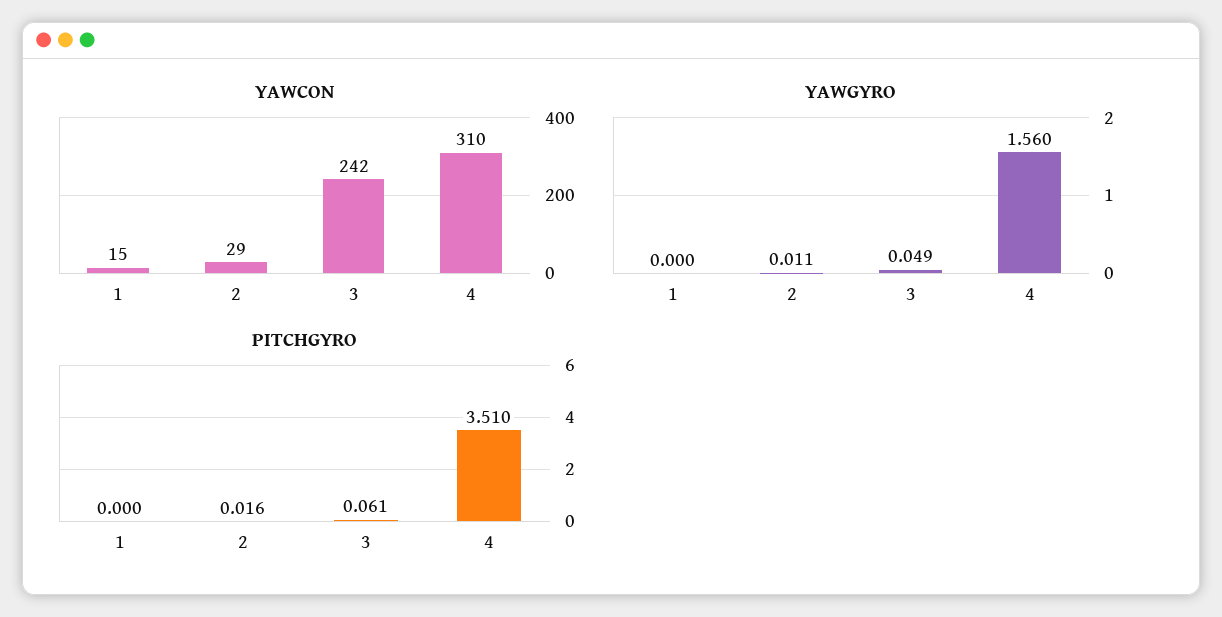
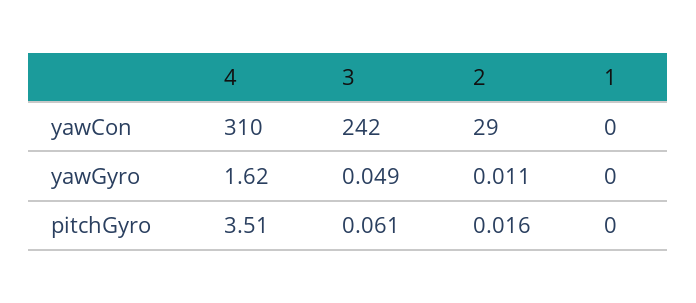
YAWCON, 1: 15 -> 0
YAWGYRO, 4: 1.56 -> 1.62

